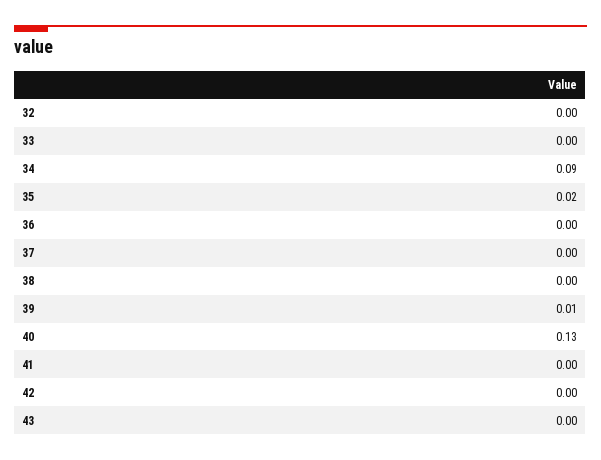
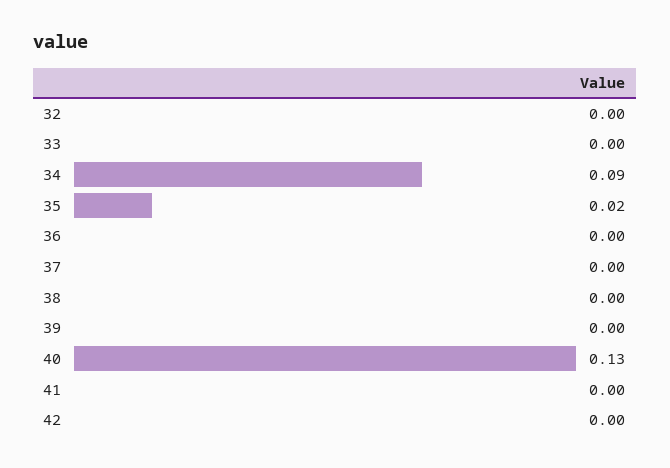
39: 0.01 -> 0
43: 0 -> none

